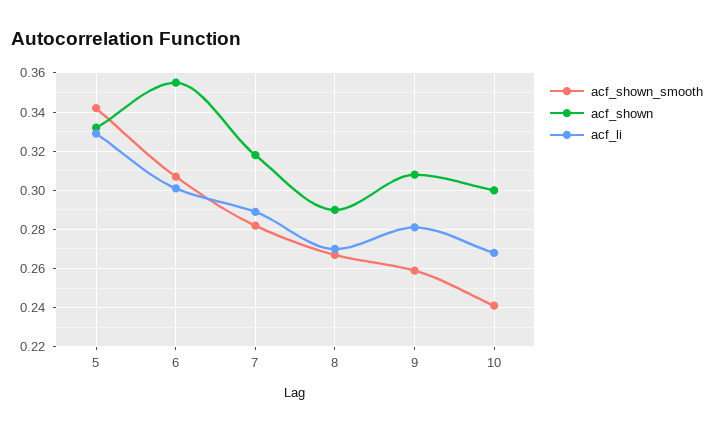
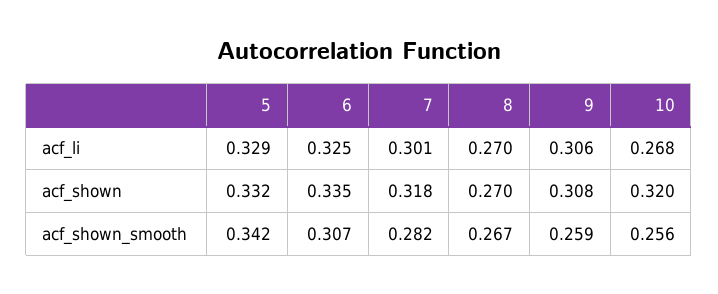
acf_shown, 6: 0.355 -> 0.335
acf_li, 6: 0.3 -> 0.325
acf_li, 7: 0.29 -> 0.301
acf_shown, 8: 0.29 -> 0.27
acf_li, 9: 0.28 -> 0.306
acf_shown_smooth, 10: 0.24 -> 0.256
acf_shown, 10: 0.3 -> 0.32

